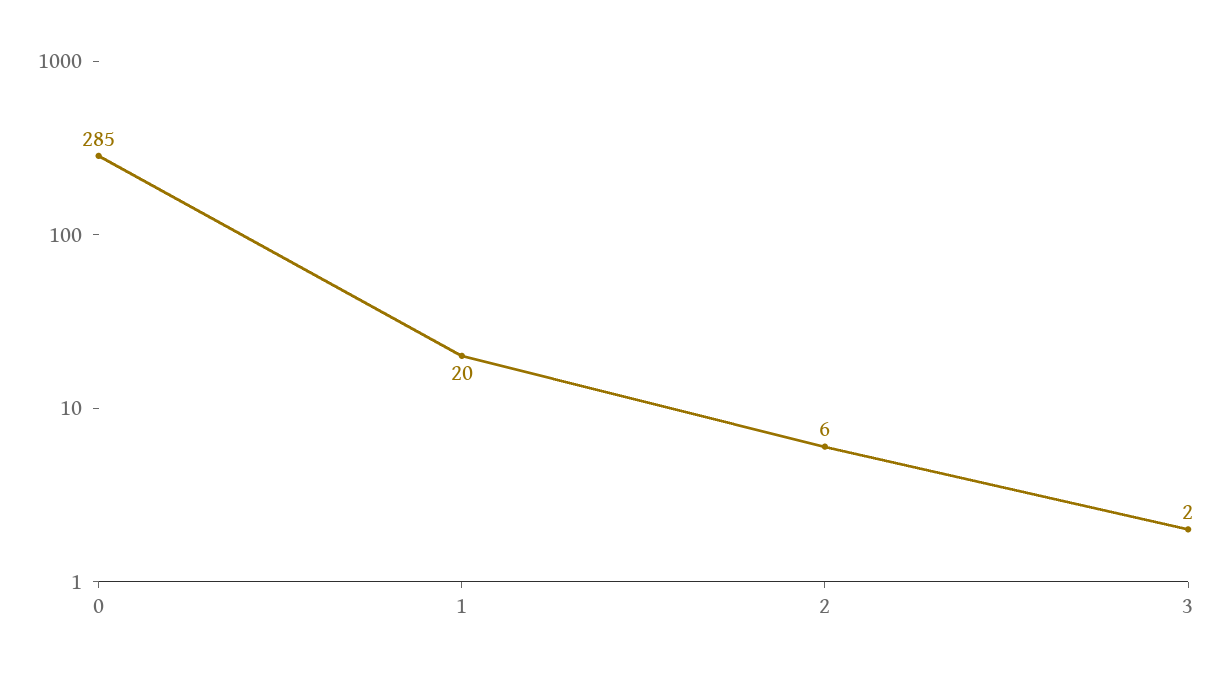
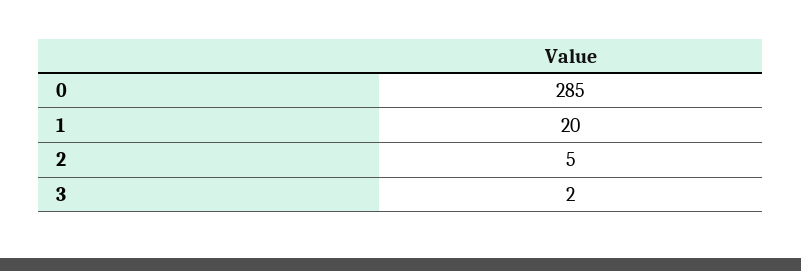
2: 6 -> 5

